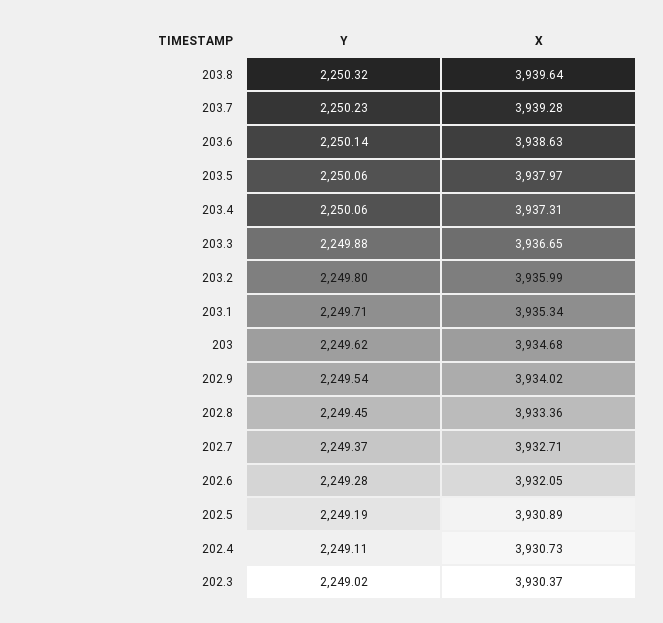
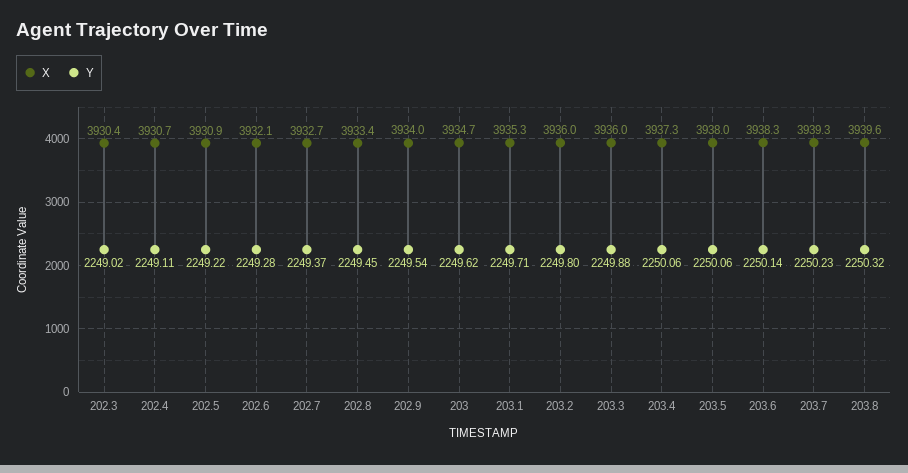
X, 203.6: 3938.63 -> 3938.3
X, 203.3: 3936.65 -> 3936
Y, 202.5: 2249.19 -> 2249.22

